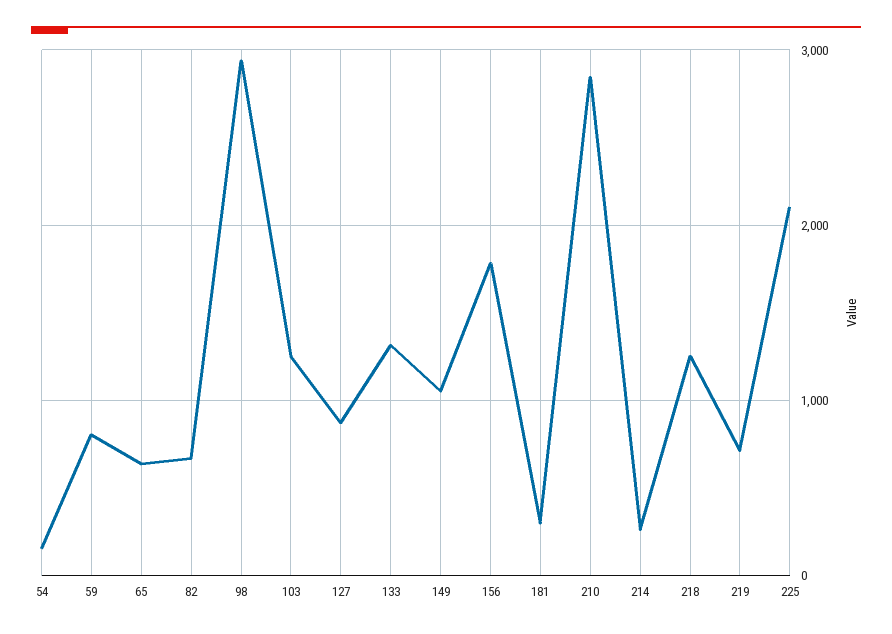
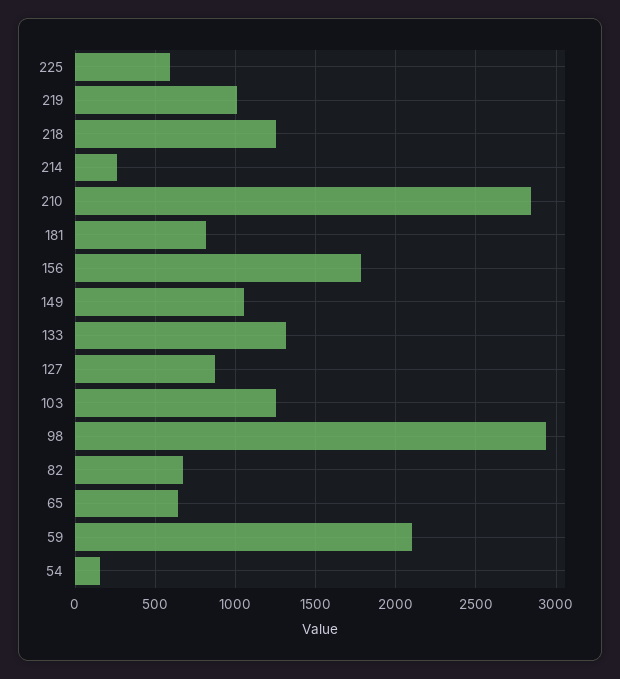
59: 800 -> 2100
181: 300 -> 800
219: 700 -> 1000
225: 2100 -> 600

